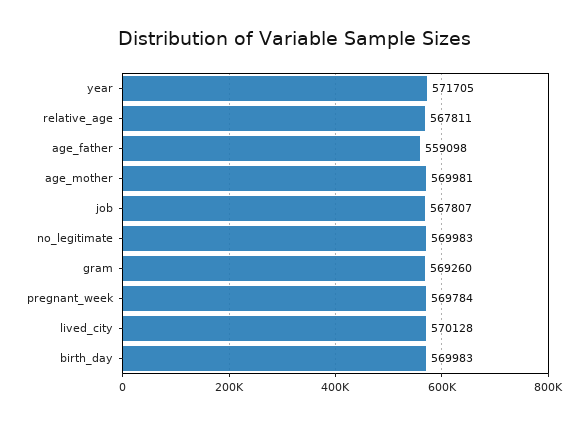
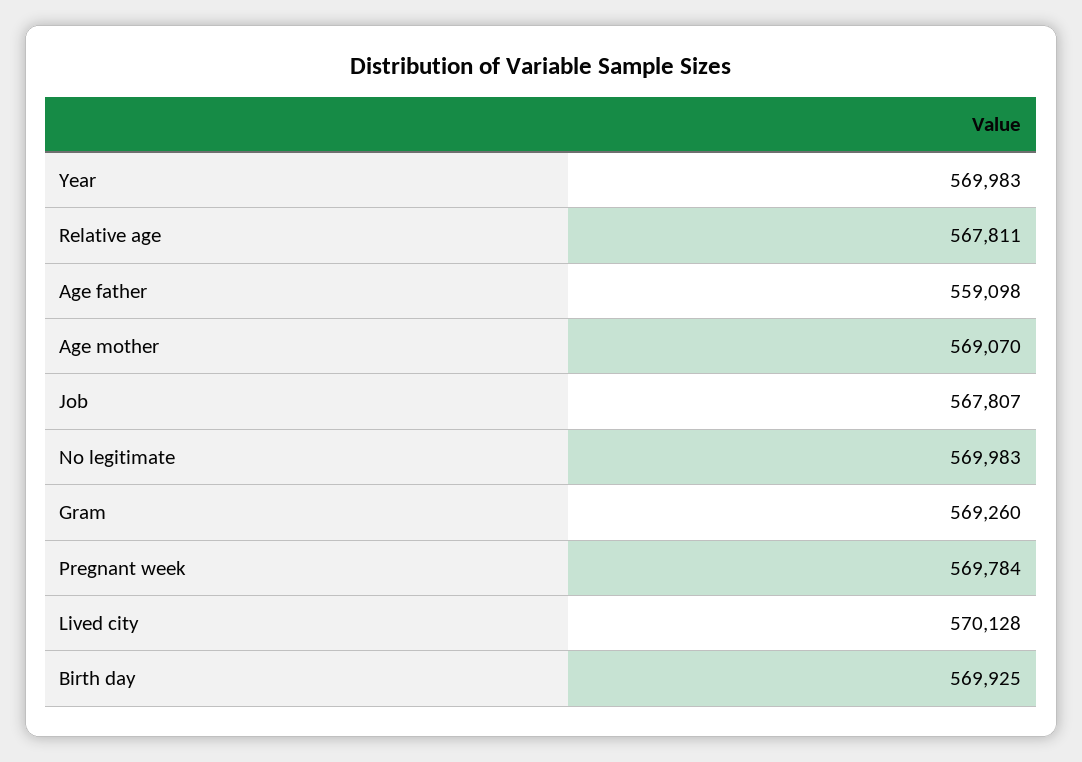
year: 571705 -> 569983
age_mother: 569981 -> 569070
birth_day: 569983 -> 569925

